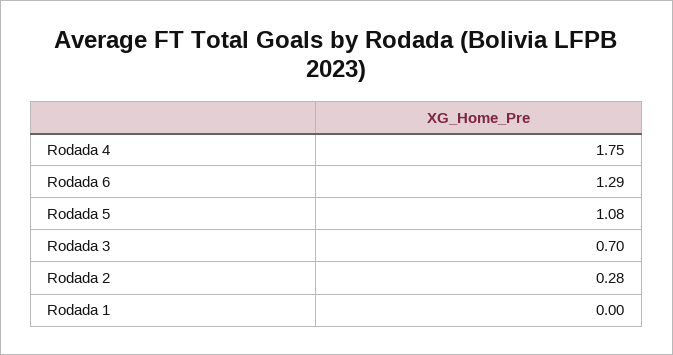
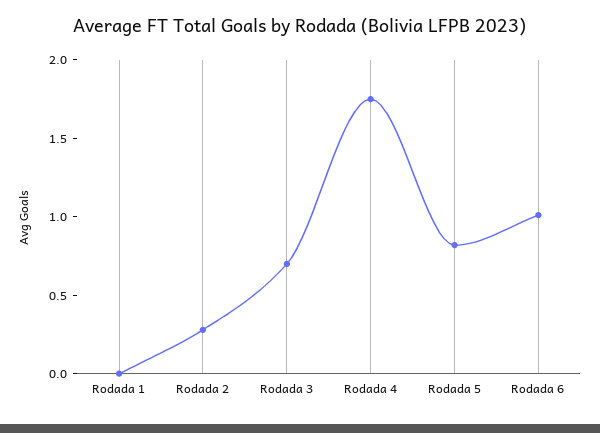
Rodada 6: 1.29 -> 1
Rodada 5: 1.08 -> 0.8

